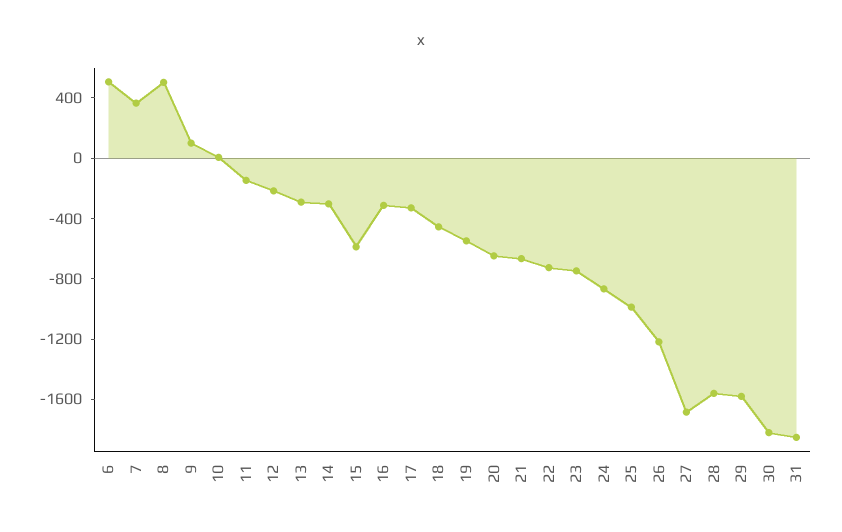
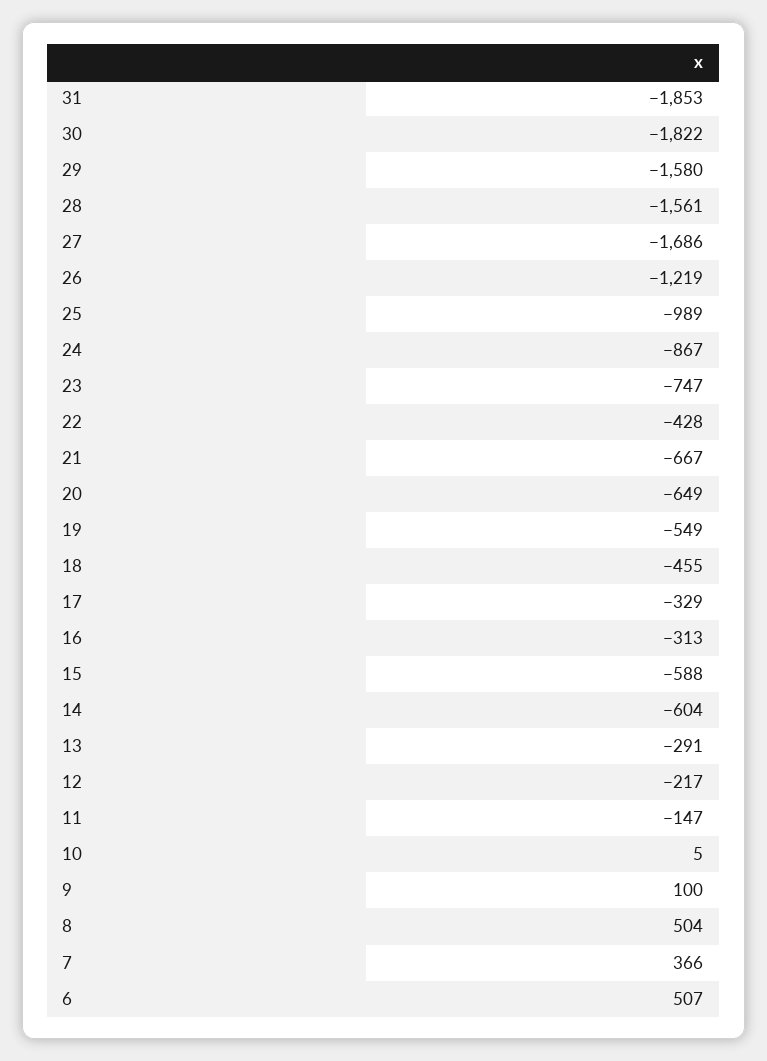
14: -300 -> -604
22: -700 -> -428

